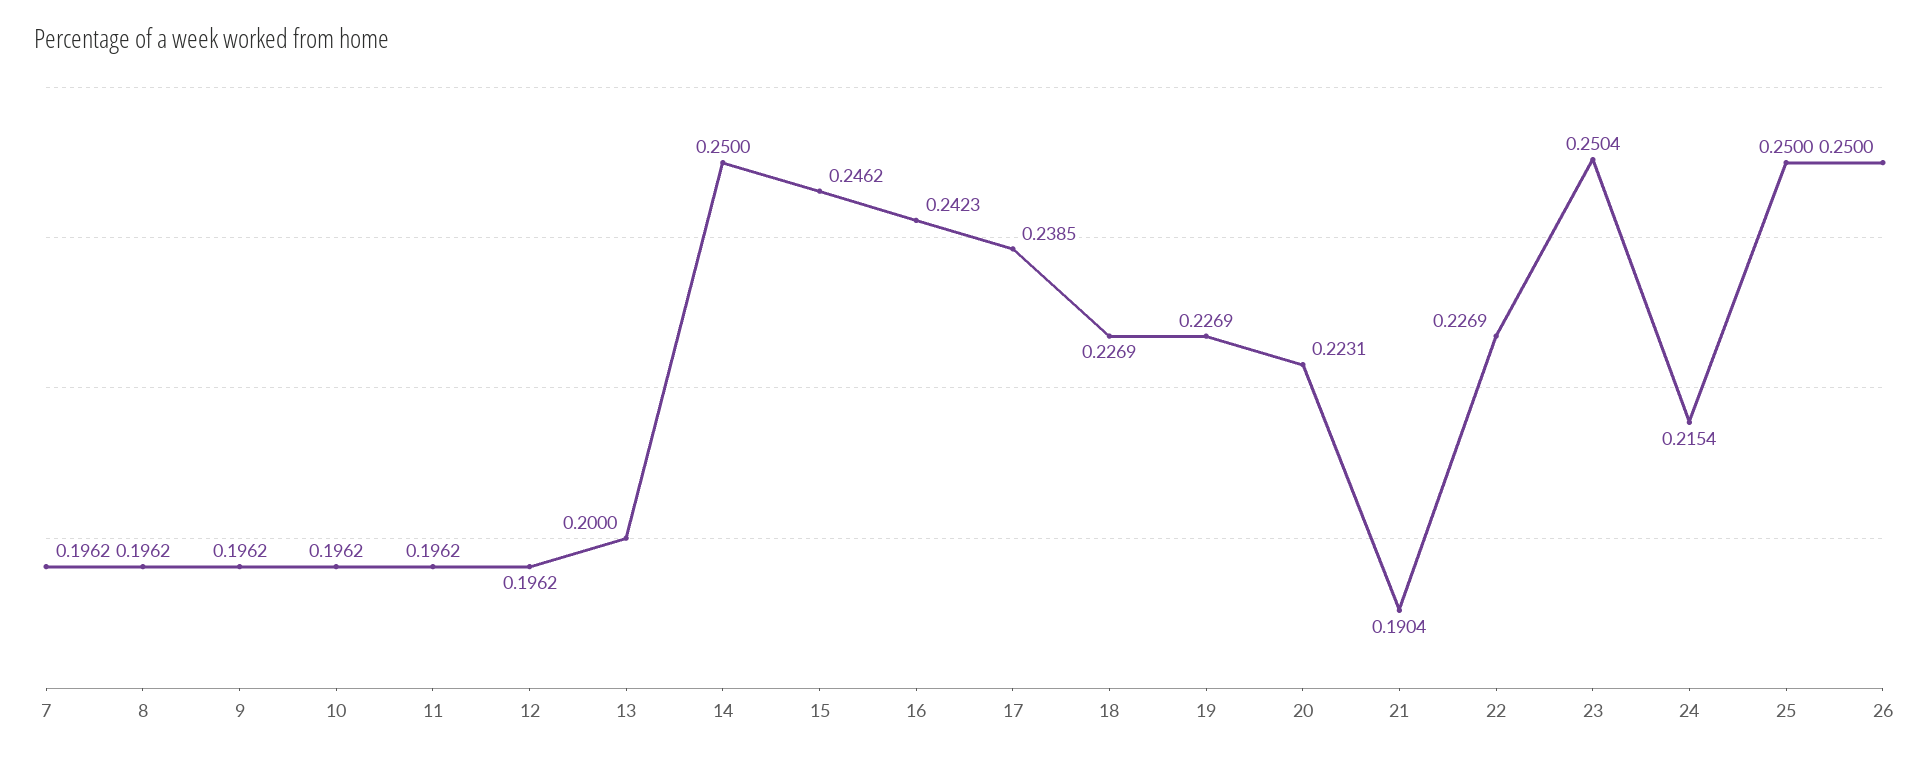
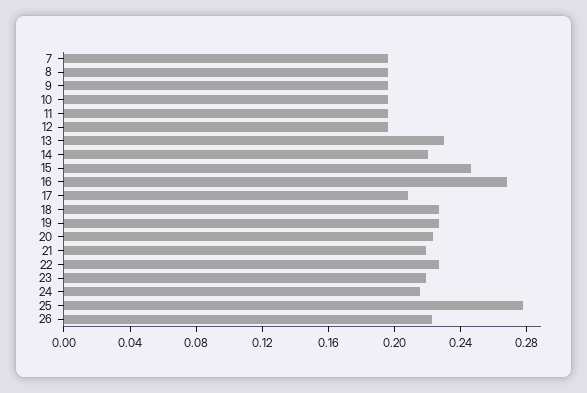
13: 0.2 -> 0.23
14: 0.25 -> 0.22
16: 0.2423 -> 0.27
17: 0.2385 -> 0.21
21: 0.1904 -> 0.22
23: 0.2504 -> 0.22
25: 0.25 -> 0.28
26: 0.25 -> 0.22

